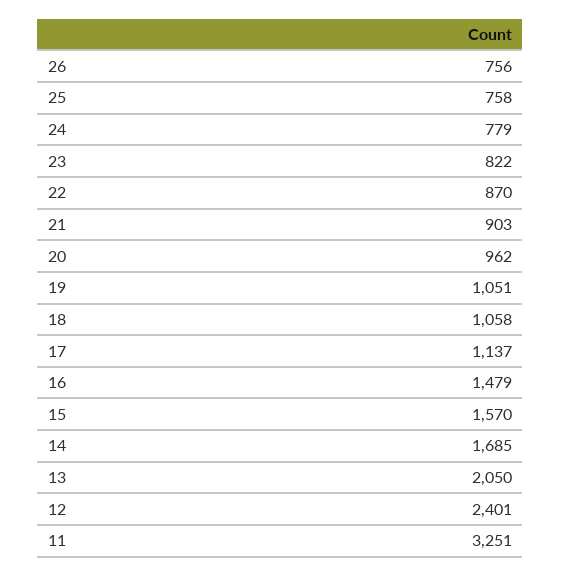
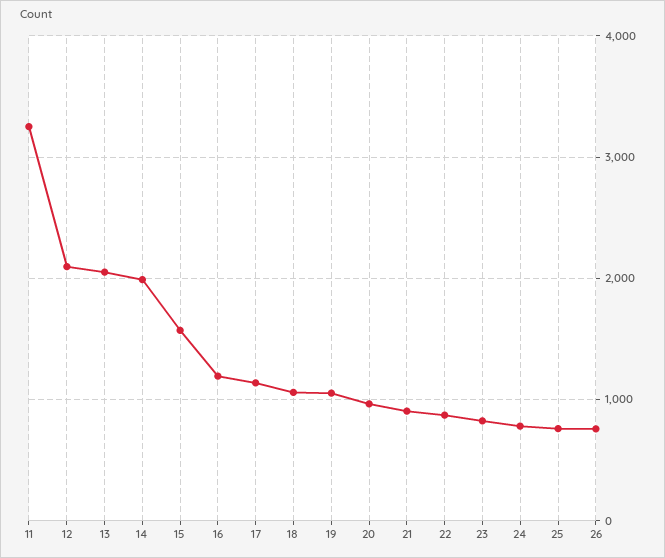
16: 1479 -> 1200
14: 1685 -> 2000
12: 2401 -> 2100

